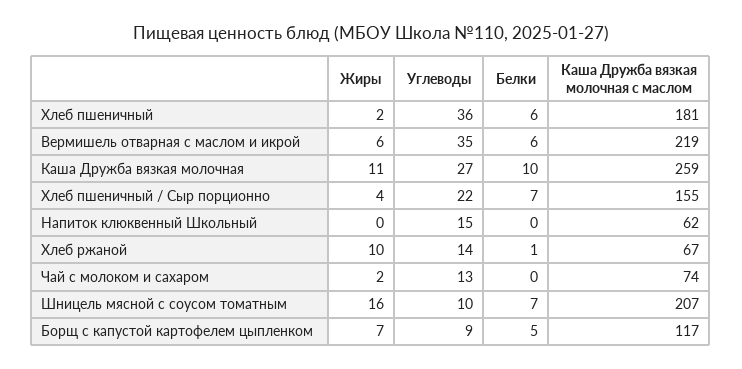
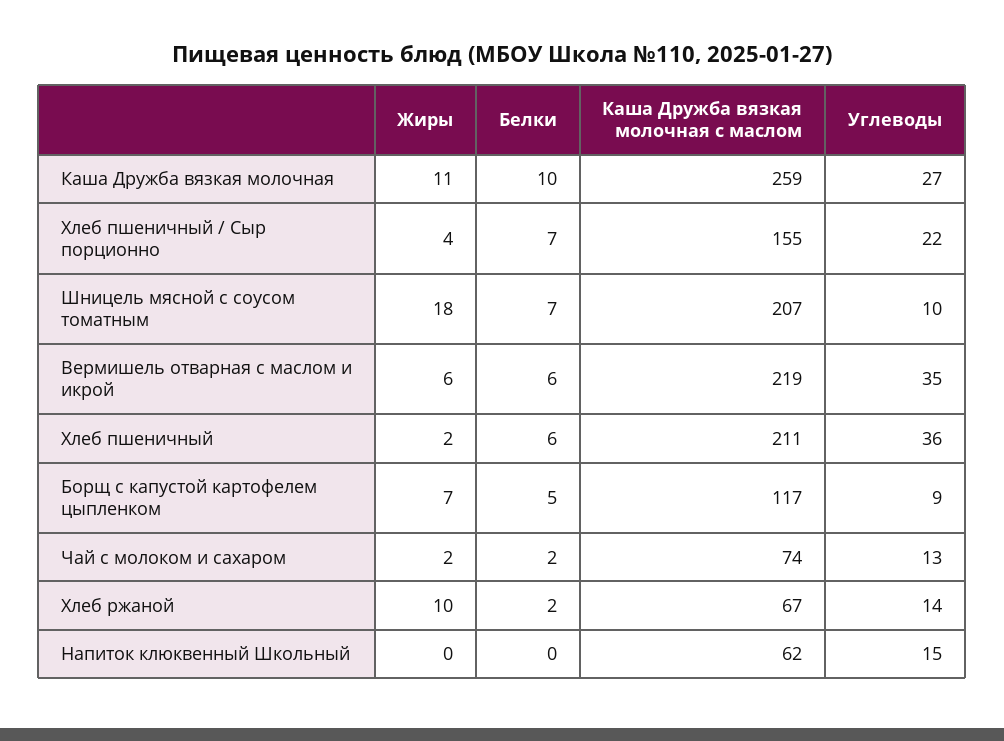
Каша Дружба вязкая молочная с маслом, Хлеб пшеничный: 181 -> 211
Белки, Хлеб ржаной: 1 -> 2
Белки, Чай с молоком и сахаром: 0 -> 2
Жиры, Шницель мясной с соусом томатным: 16 -> 18

